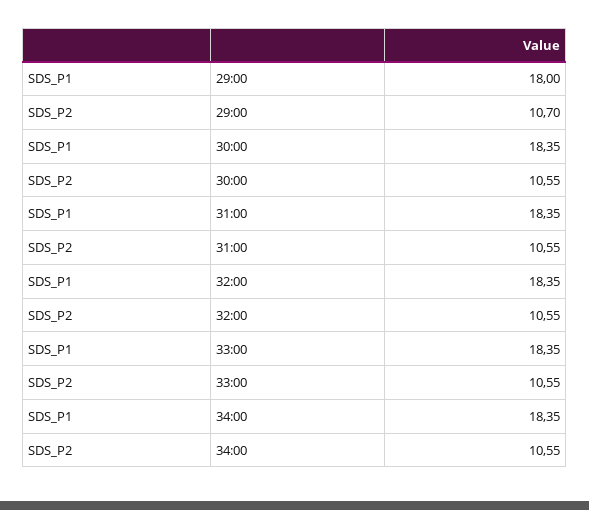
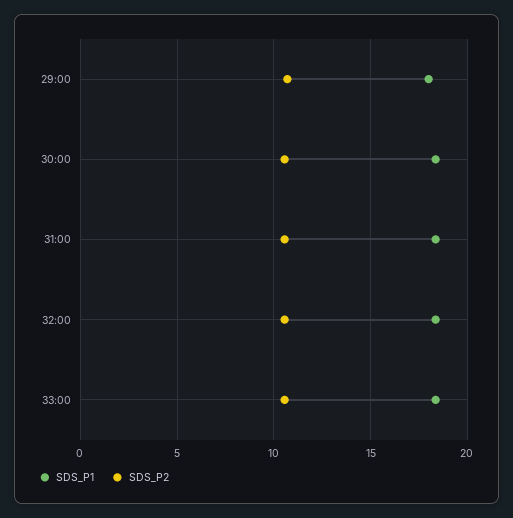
SDS_P1, 34:00: 18.35 -> none
SDS_P2, 34:00: 10.55 -> none

